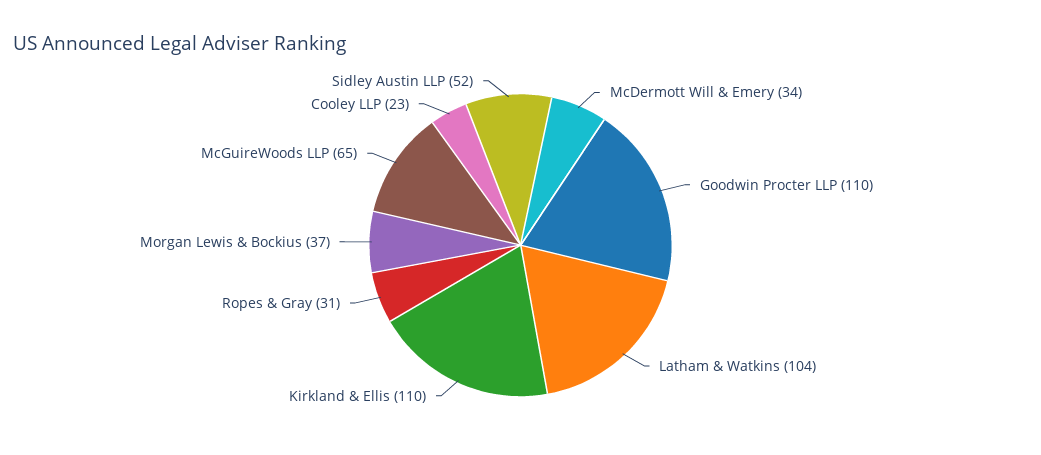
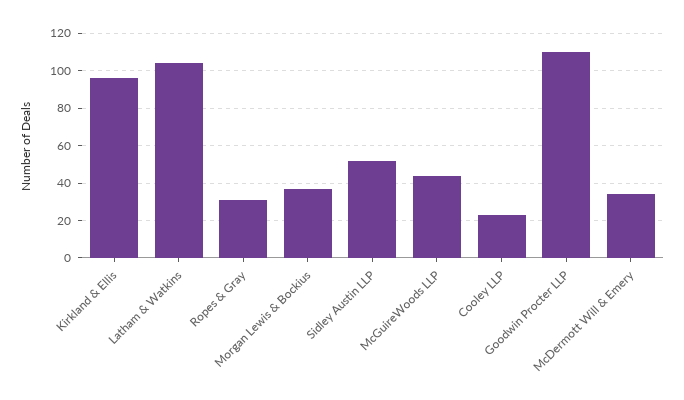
Kirkland & Ellis: 110 -> 95
McGuireWoods LLP: 65 -> 45

